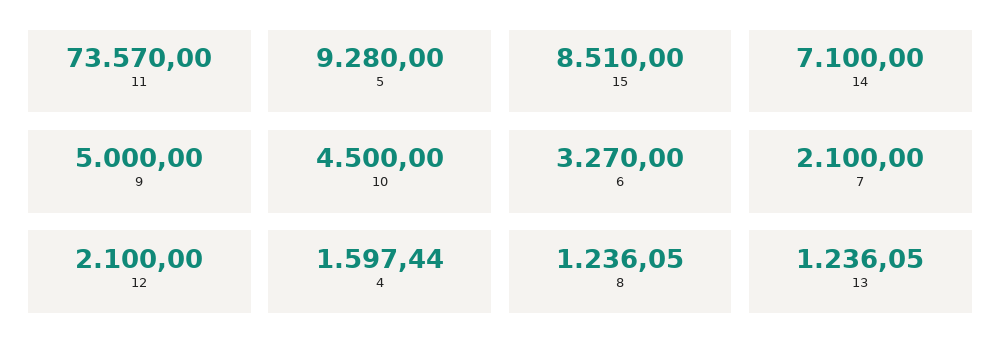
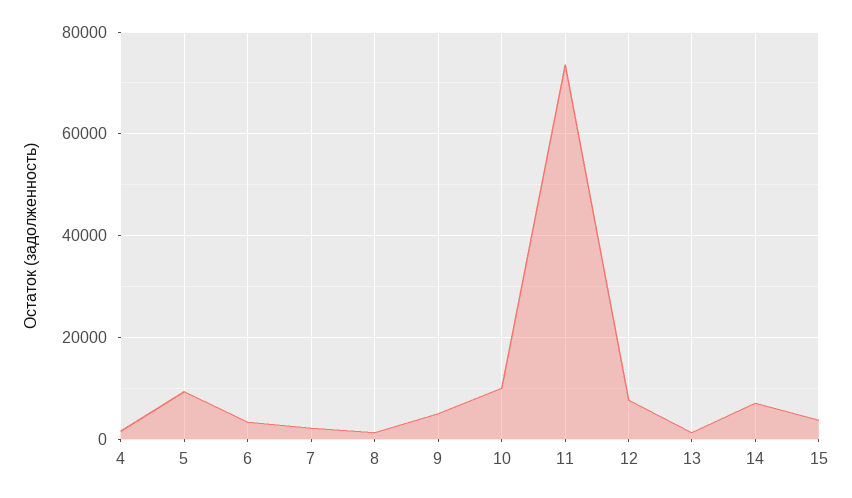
15: 8510 -> 4000
10: 4500 -> 10000
12: 2100 -> 8000

